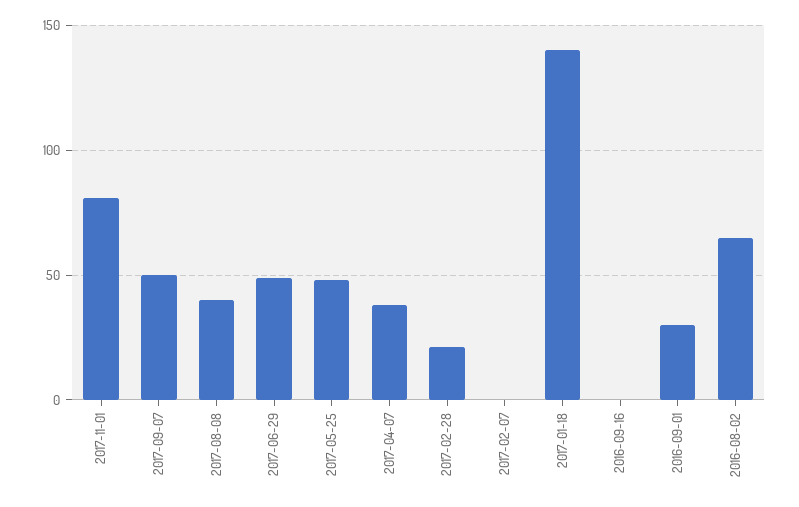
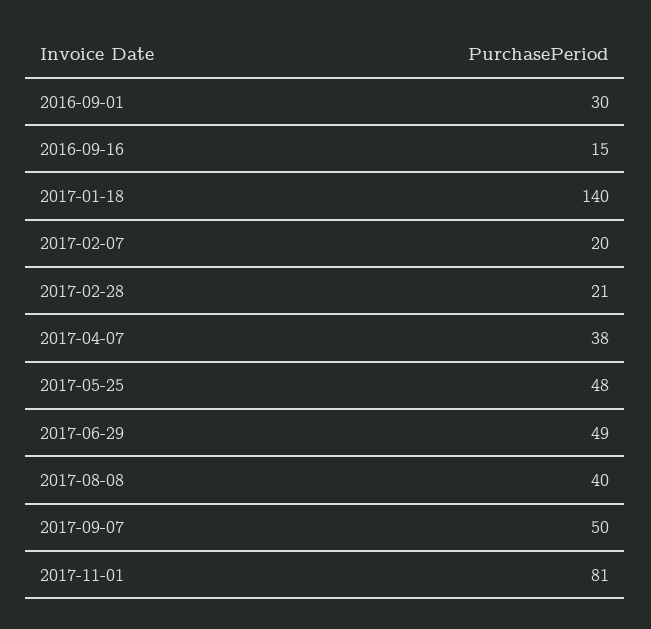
2017-02-07: 0 -> 20
2016-09-16: 0 -> 15
2016-08-02: 65 -> none

